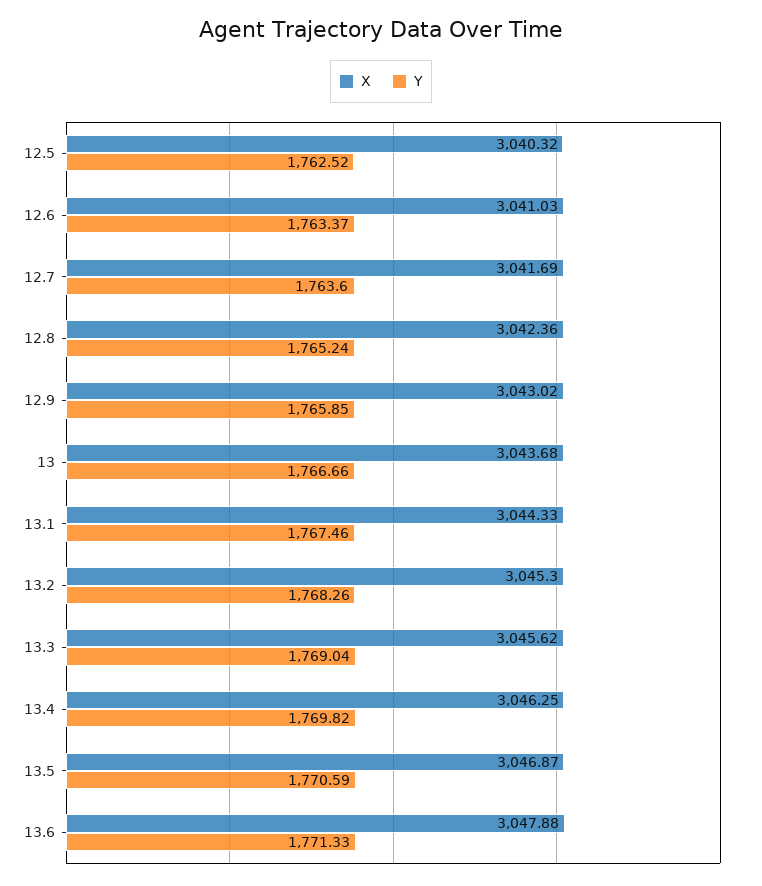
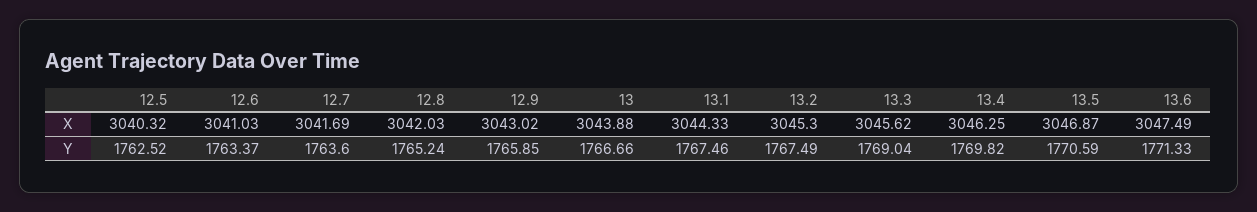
X, 12.8: 3042.36 -> 3042.03
X, 13: 3043.68 -> 3043.88
Y, 13.2: 1768.26 -> 1767.49
X, 13.6: 3047.88 -> 3047.49

